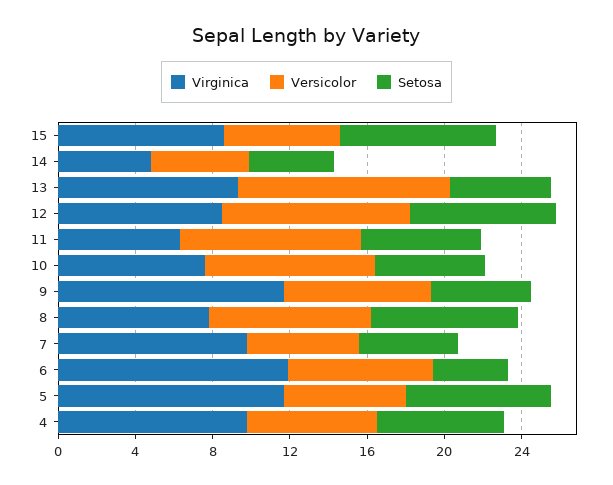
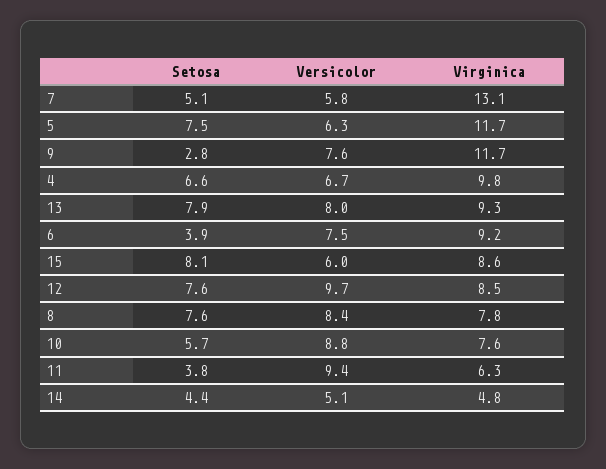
Versicolor, 13: 11 -> 8
Setosa, 13: 5 -> 7.9
Setosa, 11: 6 -> 3.8
Setosa, 9: 5 -> 2.8
Virginica, 7: 10 -> 13.1
Virginica, 6: 12 -> 9.2

